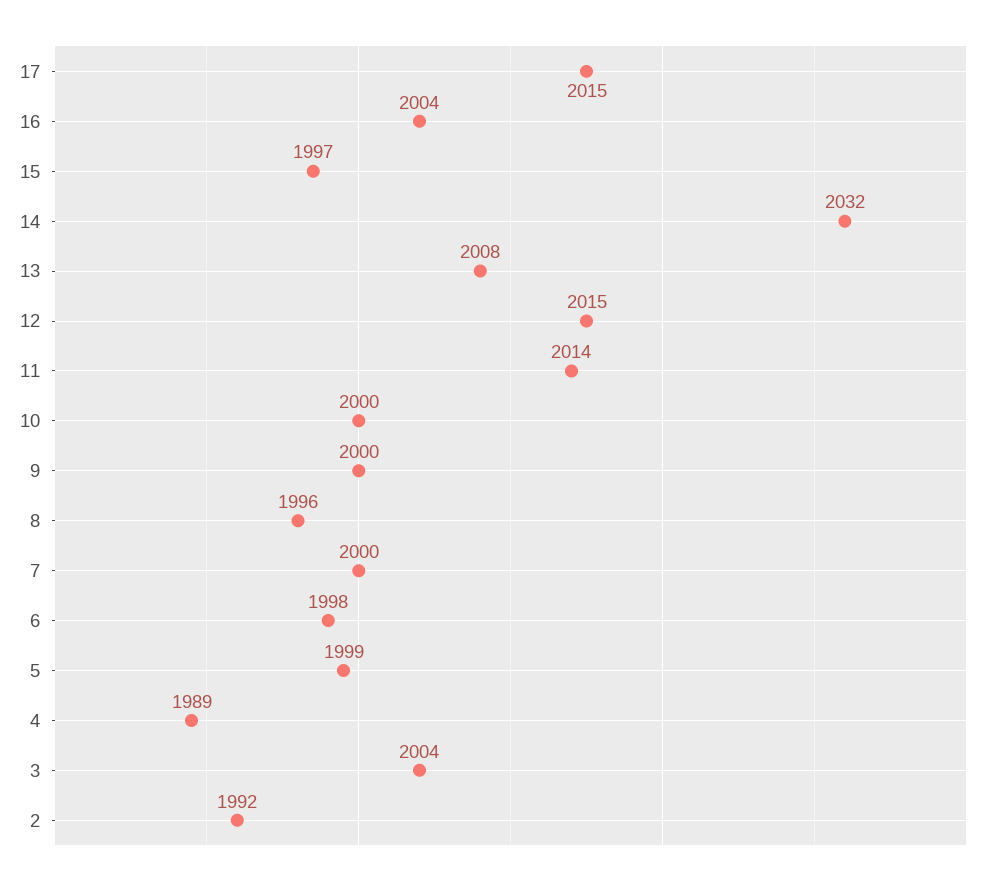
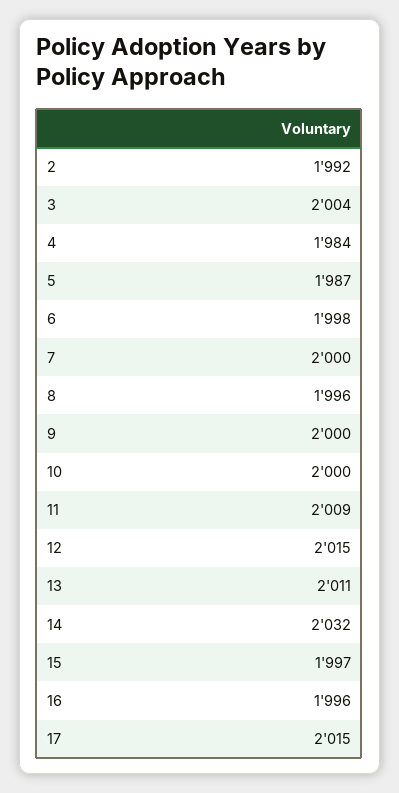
16: 2004 -> 1996
13: 2008 -> 2011
11: 2014 -> 2009
5: 1999 -> 1987
4: 1989 -> 1984

